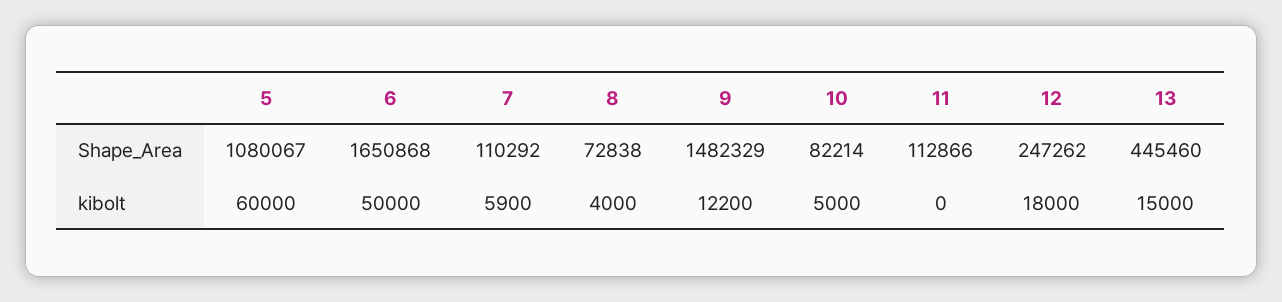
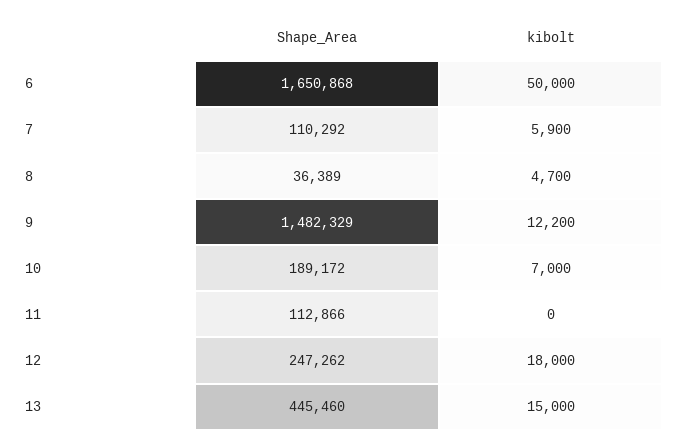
5, Shape_Area: 1080067 -> none
8, Shape_Area: 72838 -> 36389
10, Shape_Area: 82214 -> 189172
5, kibolt: 60000 -> none
8, kibolt: 4000 -> 4700
10, kibolt: 5000 -> 7000

